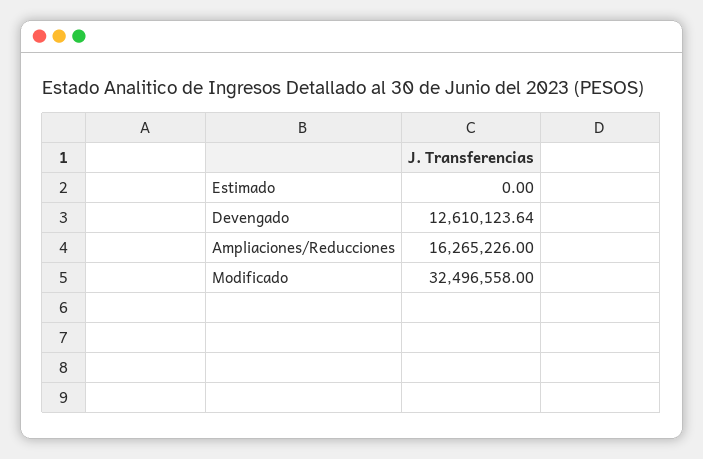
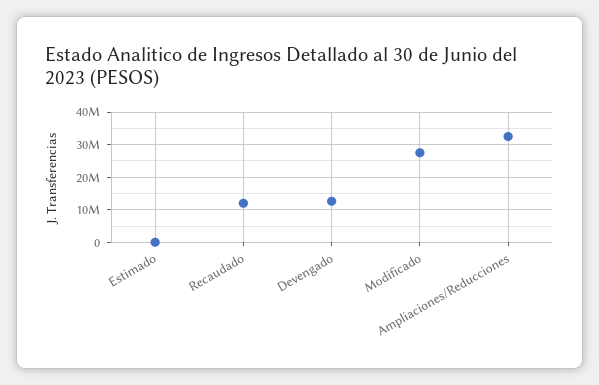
Ampliaciones/Reducciones: 16265226 -> 32000000
Modificado: 32496558 -> 28000000
Recaudado: none -> 12000000

